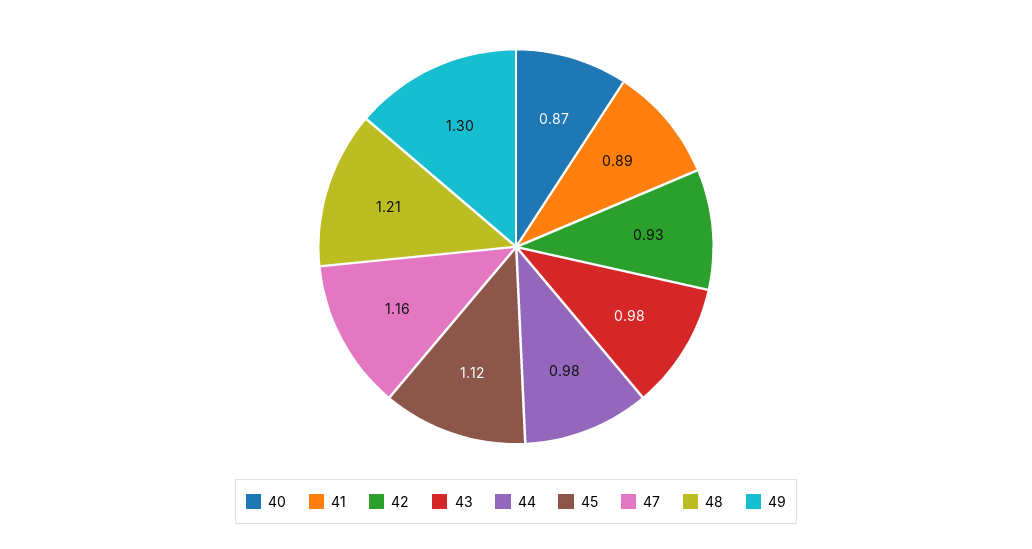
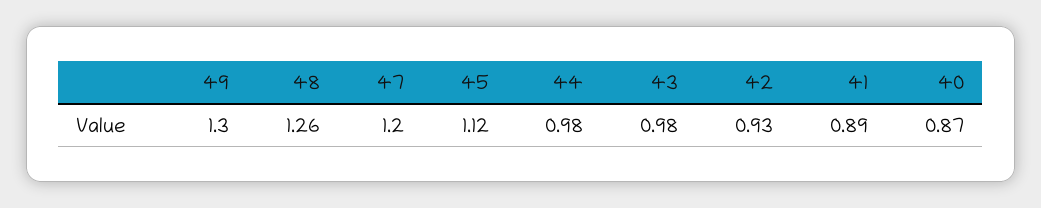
47: 1.16 -> 1.2
48: 1.21 -> 1.26

